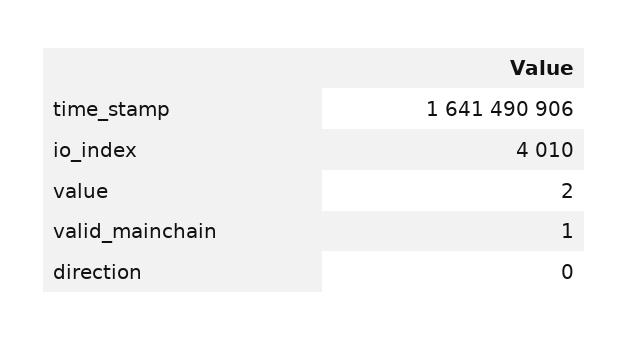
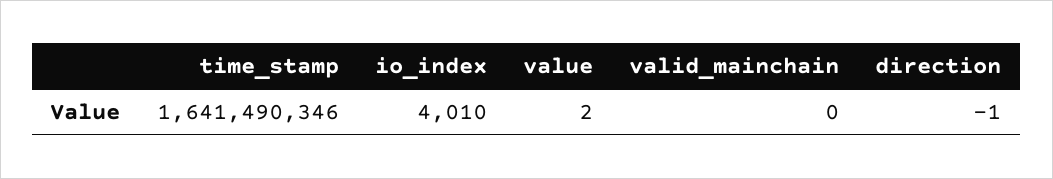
time_stamp: 1641490906 -> 1641490346
valid_mainchain: 1 -> 0
direction: 0 -> -1

